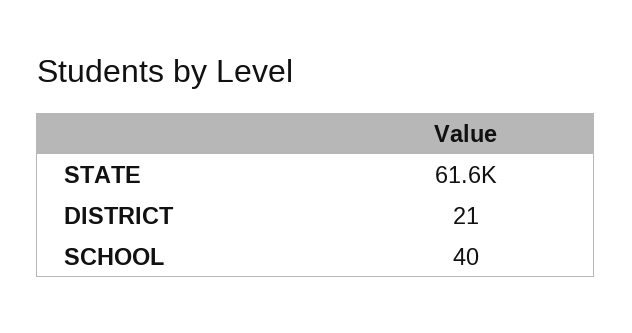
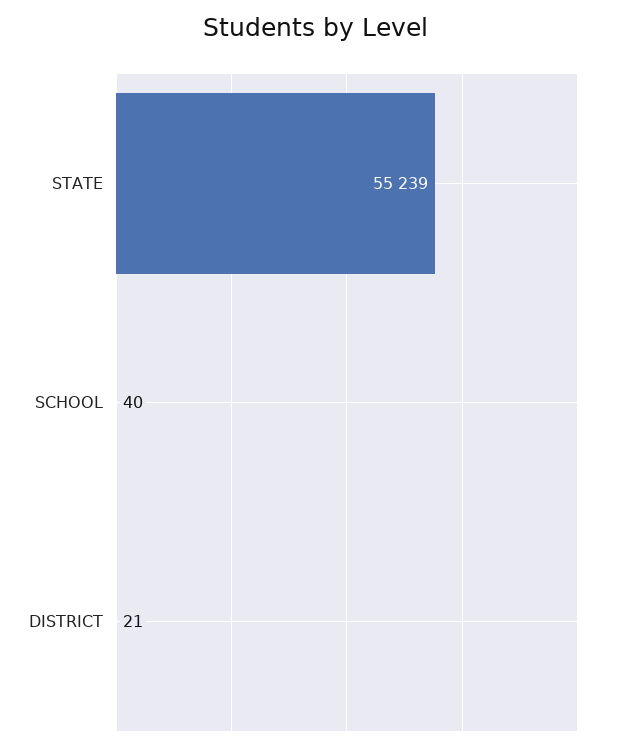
STATE: 61600 -> 55239

